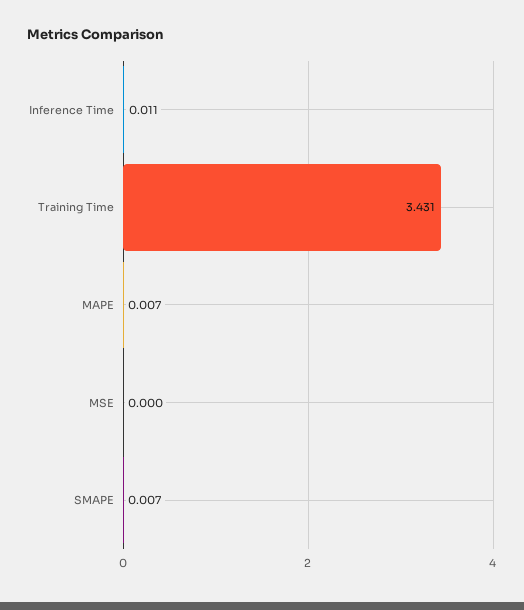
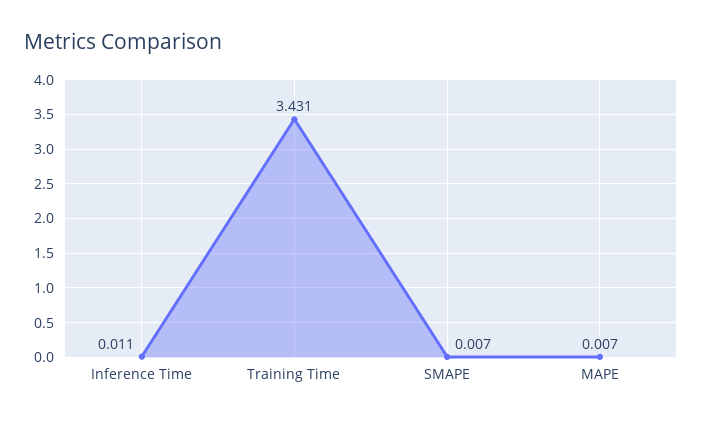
MSE: 0 -> none

